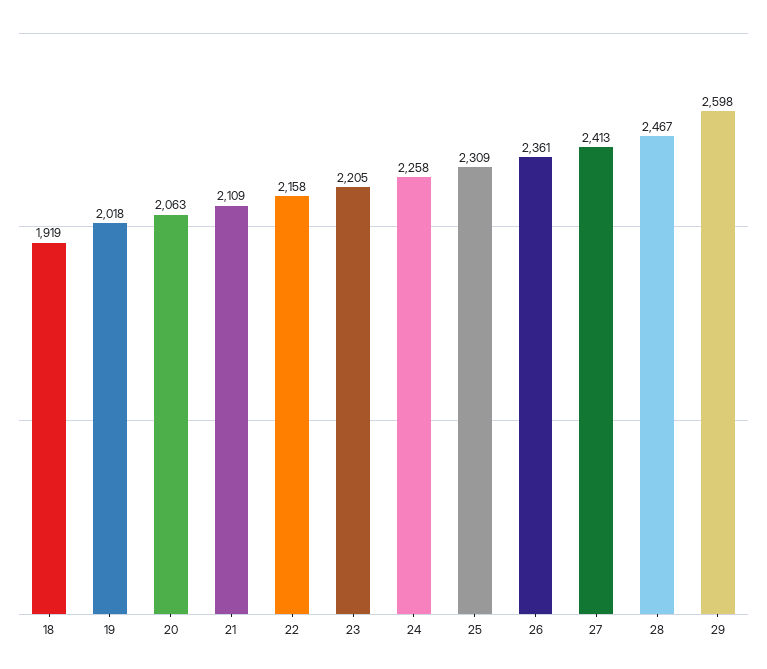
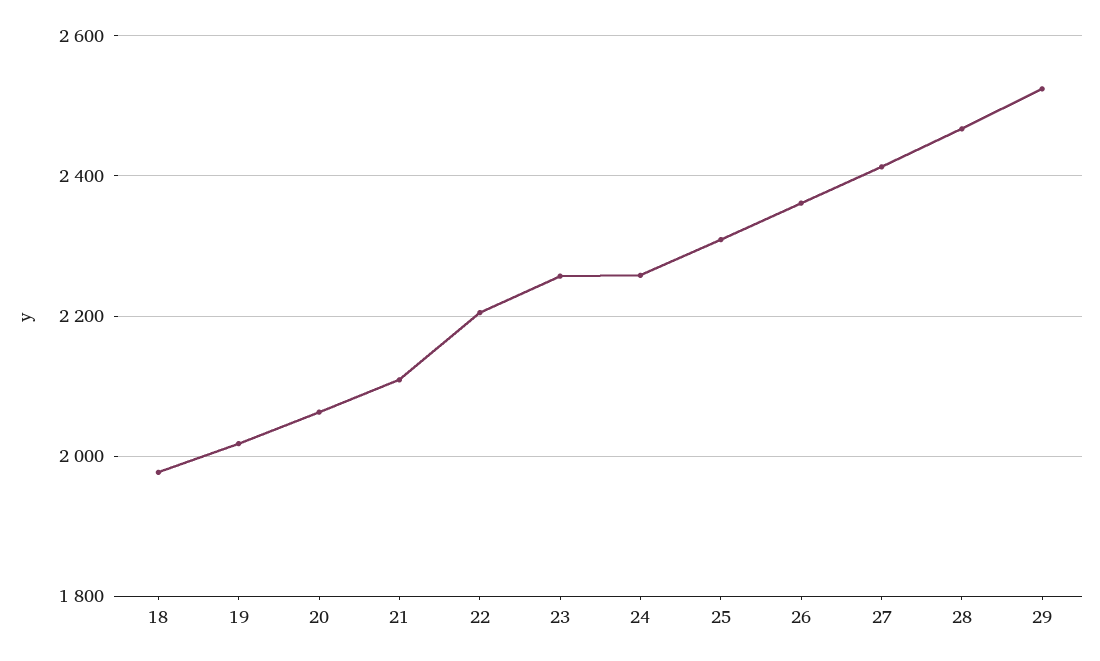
18: 1919 -> 1980
22: 2158 -> 2200
23: 2205 -> 2260
29: 2598 -> 2520

